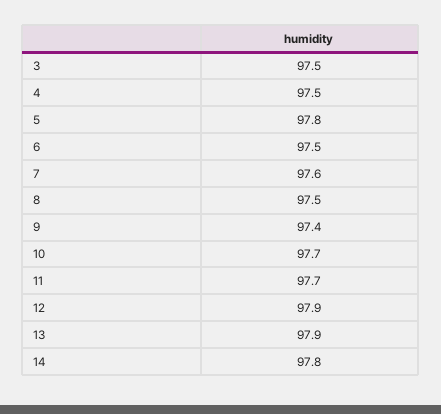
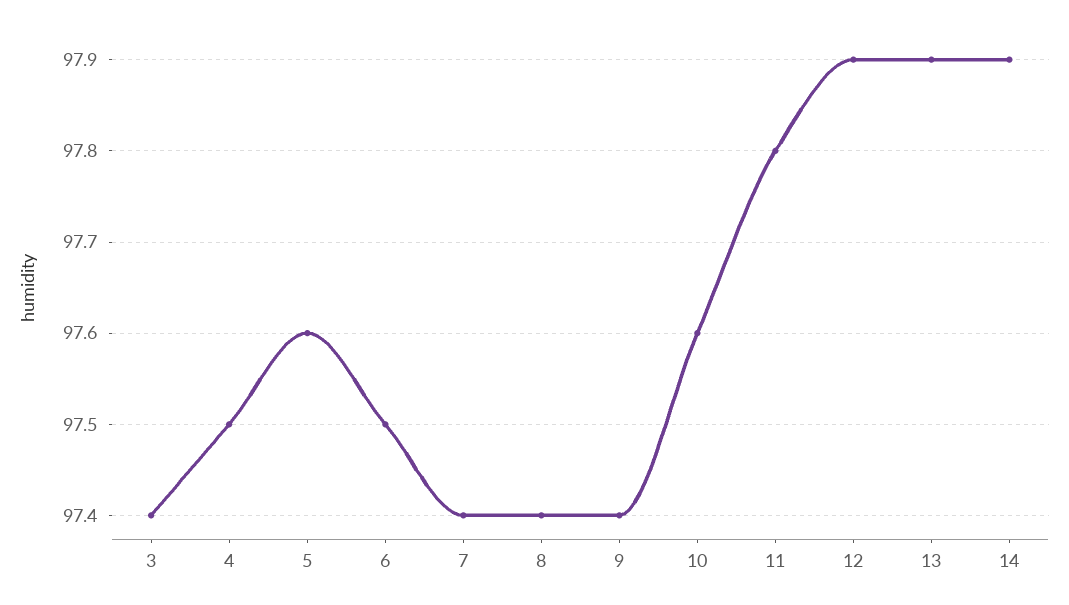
3: 97.5 -> 97.4
5: 97.8 -> 97.6
7: 97.6 -> 97.4
8: 97.5 -> 97.4
10: 97.7 -> 97.6
11: 97.7 -> 97.8
14: 97.8 -> 97.9

